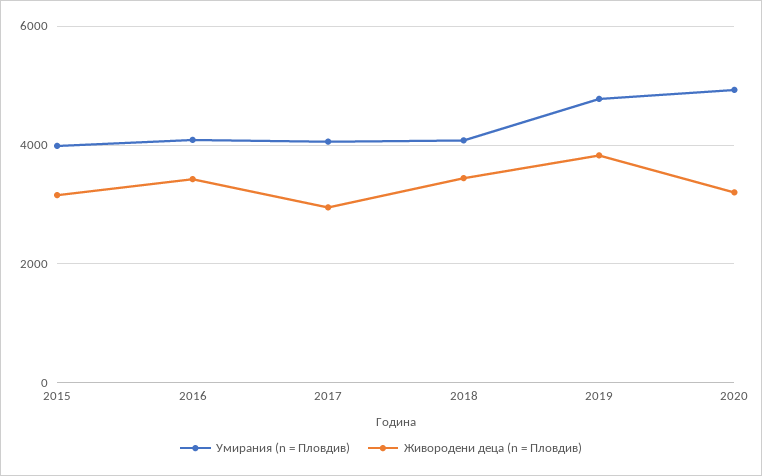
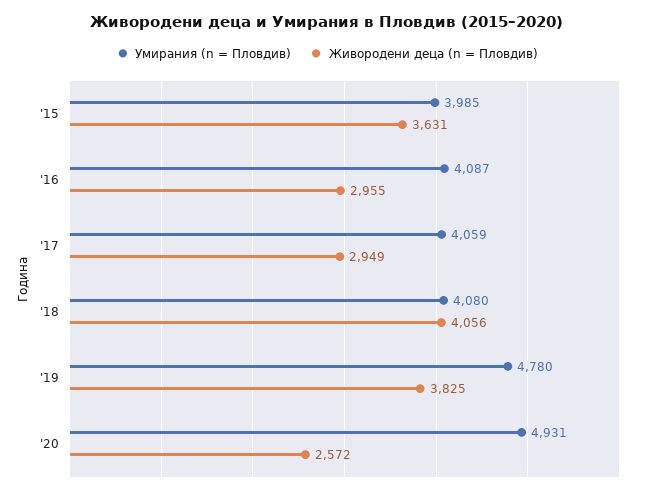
Живородени деца (n = Пловдив), 2015: 3200 -> 3631
Живородени деца (n = Пловдив), 2016: 3400 -> 2955
Живородени деца (n = Пловдив), 2018: 3400 -> 4056
Живородени деца (n = Пловдив), 2020: 3200 -> 2572

